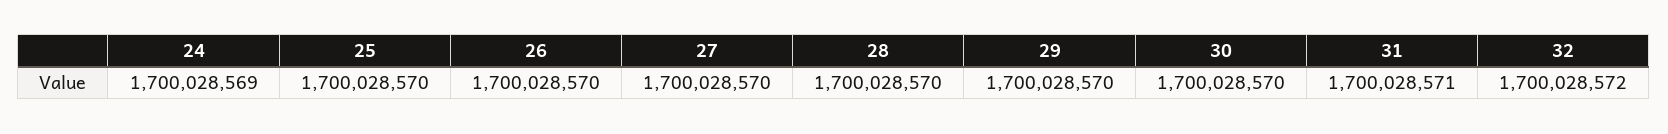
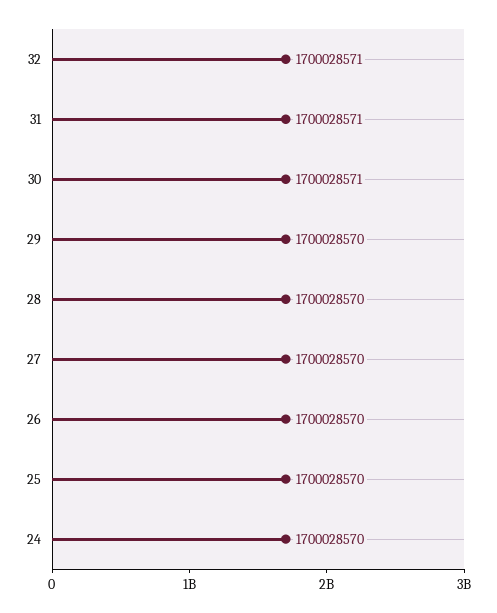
24: 1700028569 -> 1700028570
30: 1700028570 -> 1700028571
32: 1700028572 -> 1700028571

